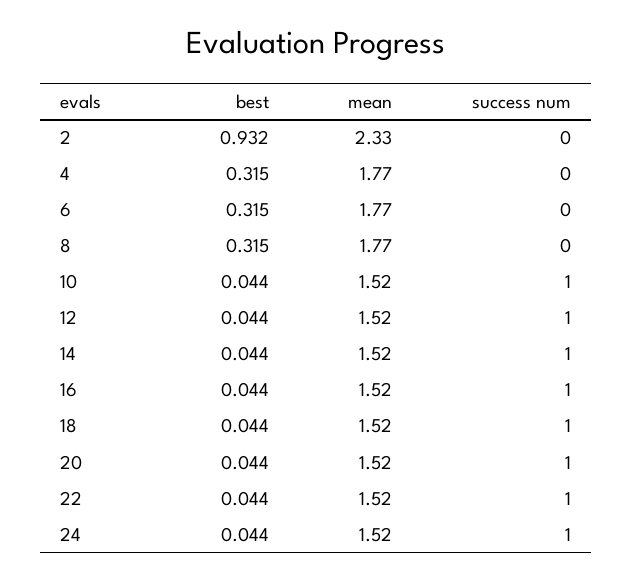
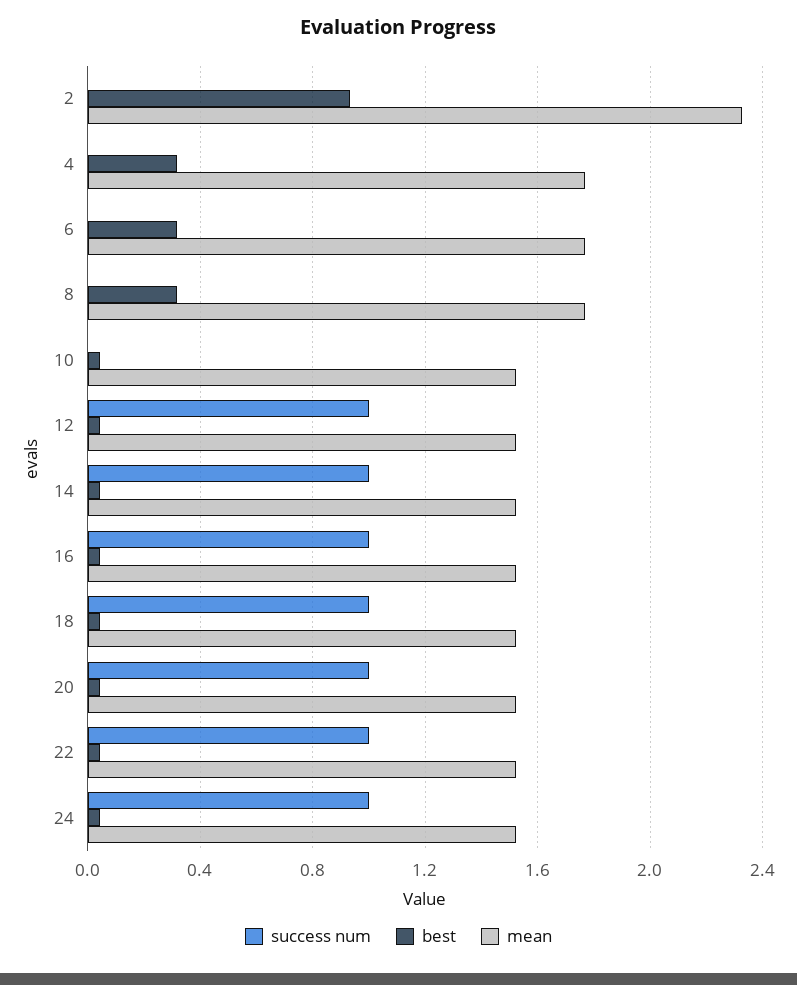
success num, 10: 1 -> 0

